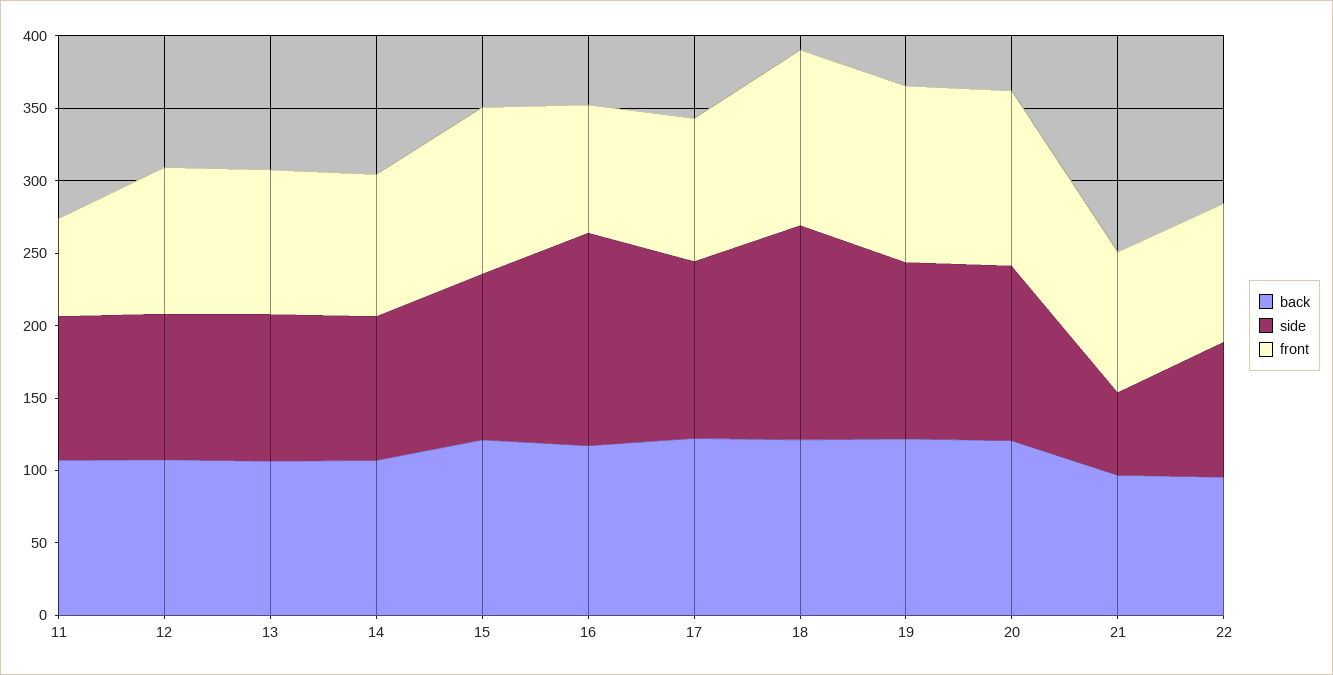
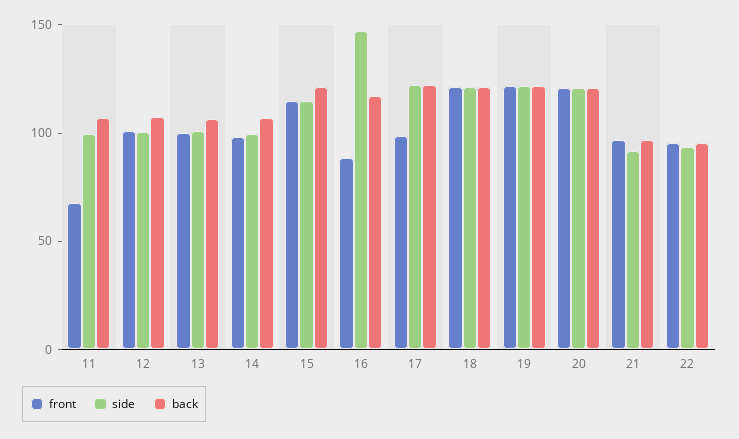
side, 18: 150 -> 120
side, 21: 60 -> 90

